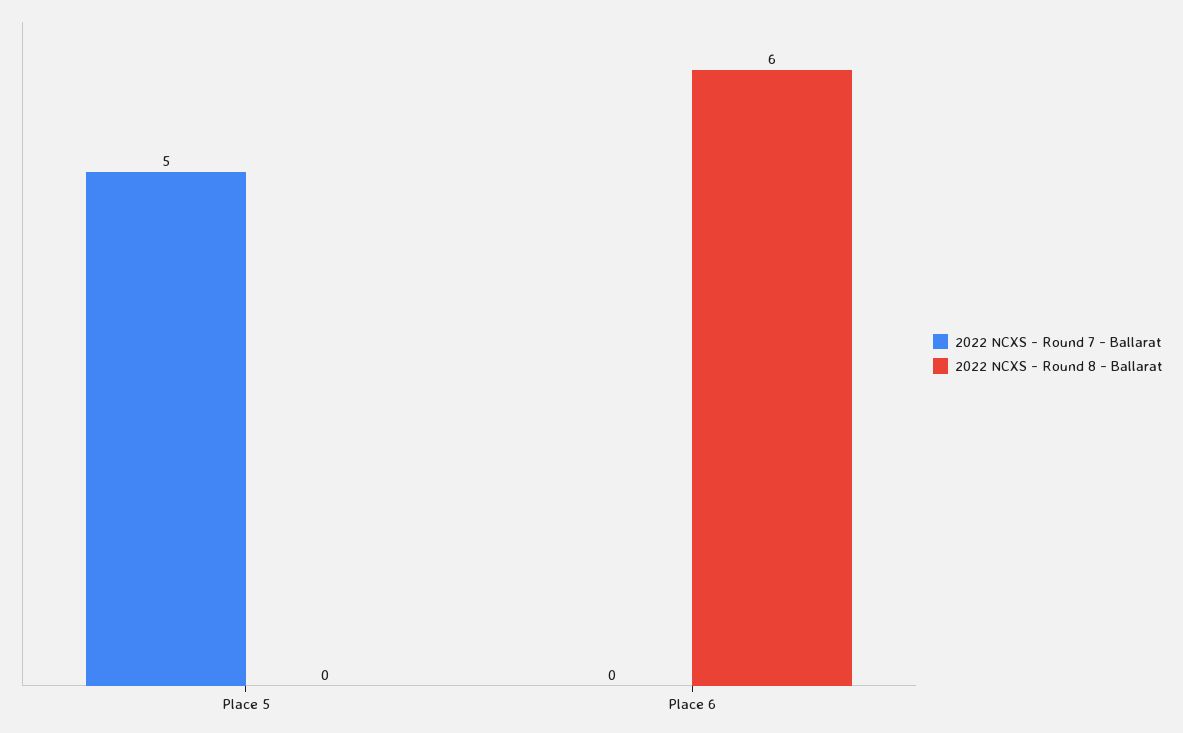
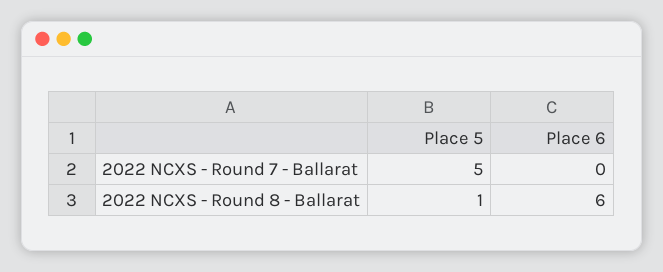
2022 NCXS - Round 8 - Ballarat, Place 5: 0 -> 1

